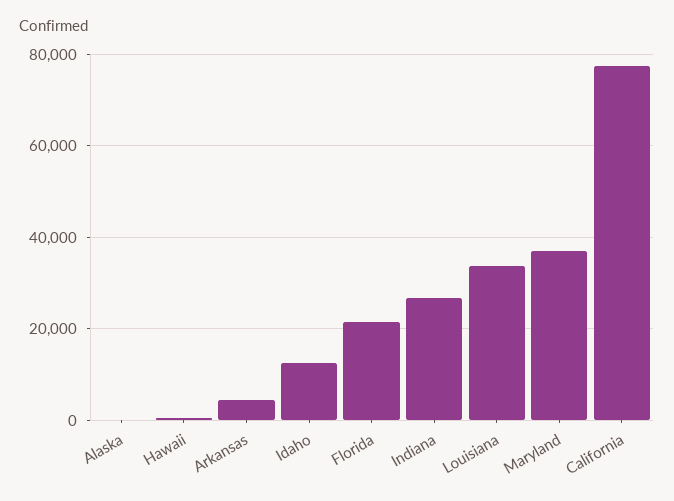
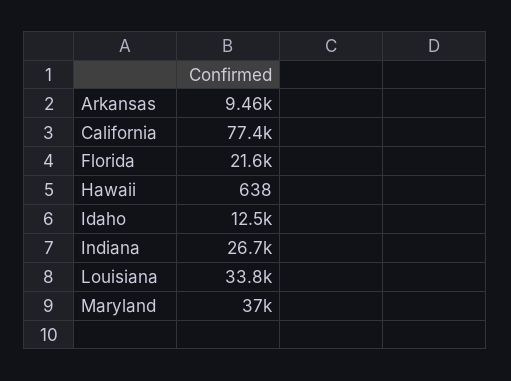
Alaska: 0 -> none
Arkansas: 4000 -> 9460

